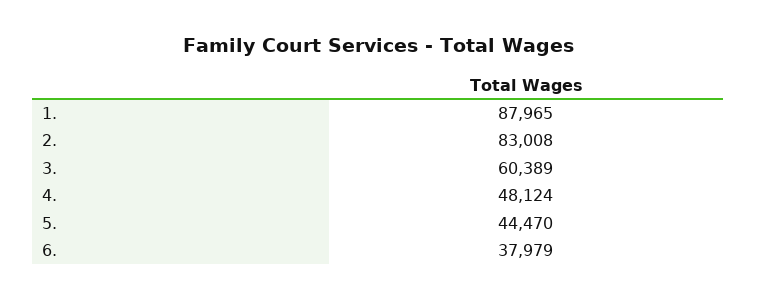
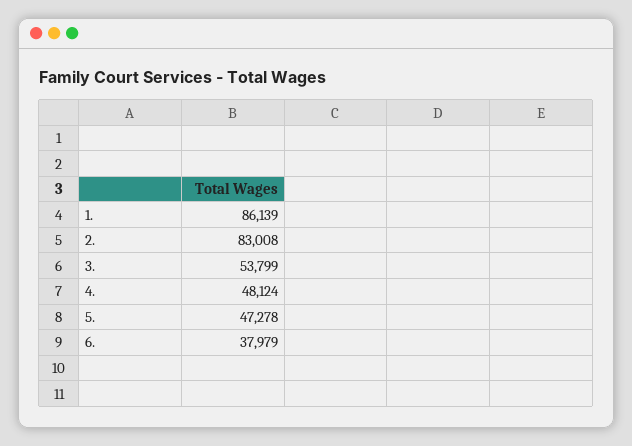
1.: 87965 -> 86139
3.: 60389 -> 53799
5.: 44470 -> 47278

